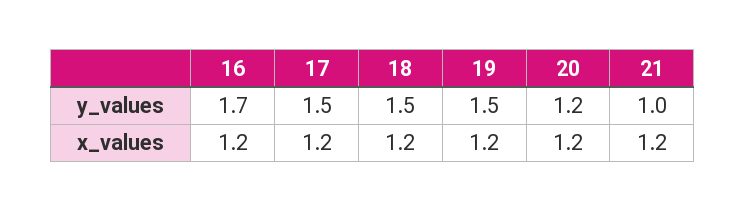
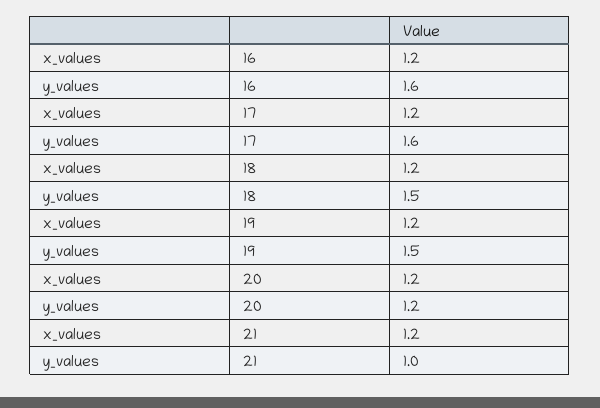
16, y_values: 1.7 -> 1.6
17, y_values: 1.5 -> 1.6

